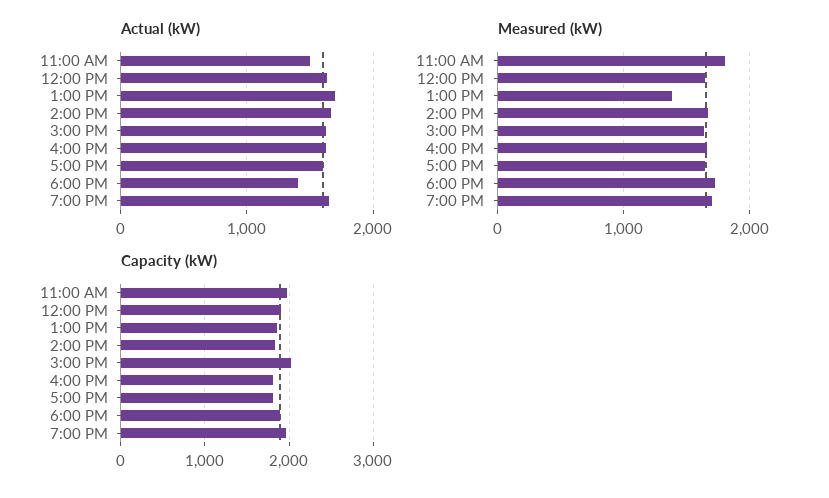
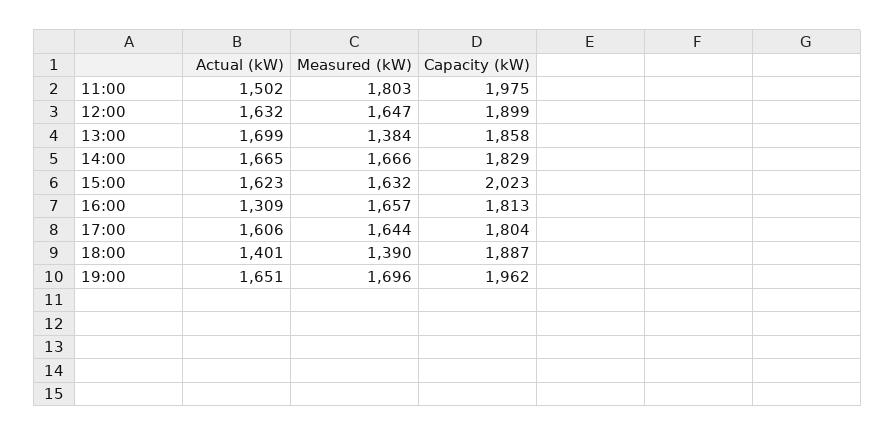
Actual (kW), 4:00 PM: 1600 -> 1309
Measured (kW), 6:00 PM: 1700 -> 1390

